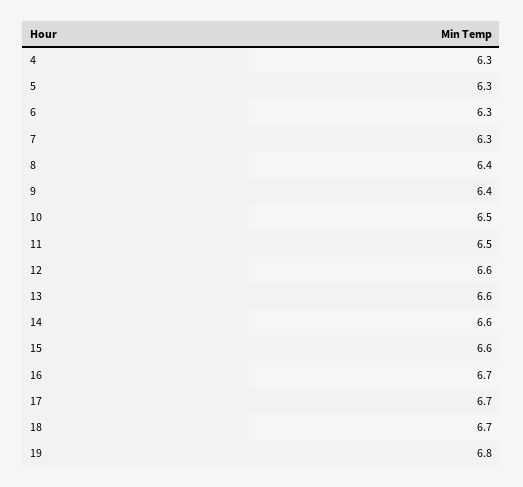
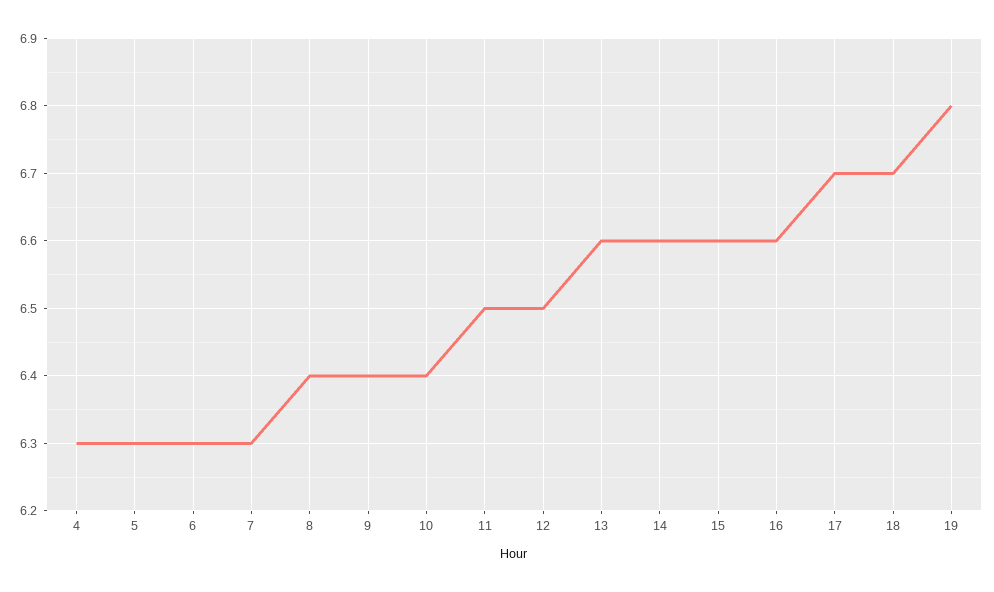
10: 6.5 -> 6.4
12: 6.6 -> 6.5
16: 6.7 -> 6.6

